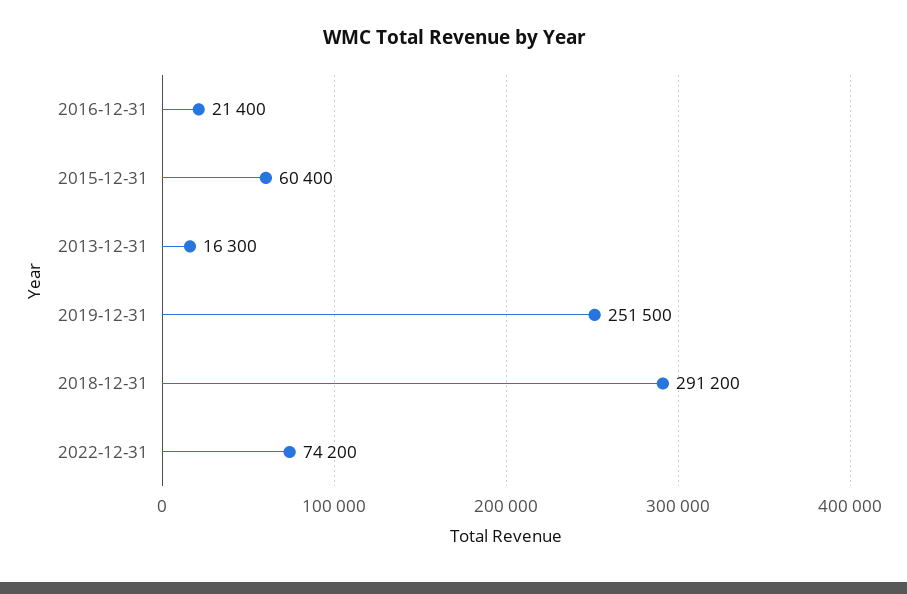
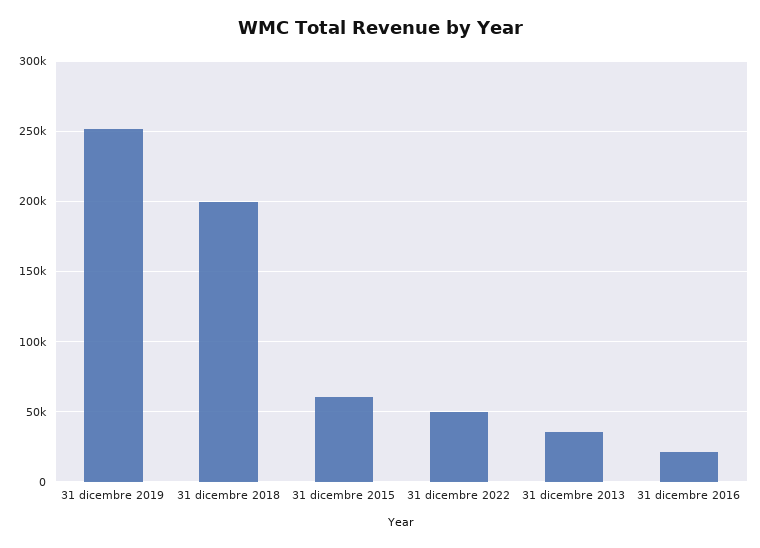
2013-12-31: 16300 -> 35000
2018-12-31: 291200 -> 200000
2022-12-31: 74200 -> 50000

